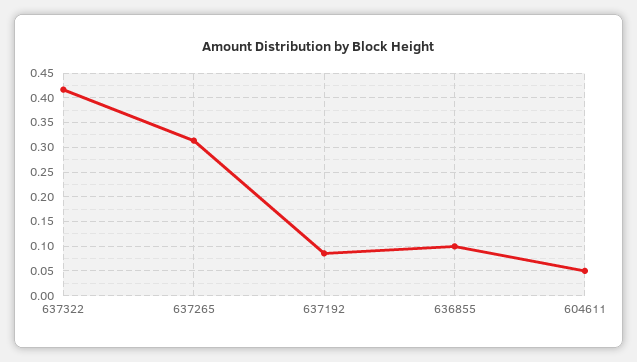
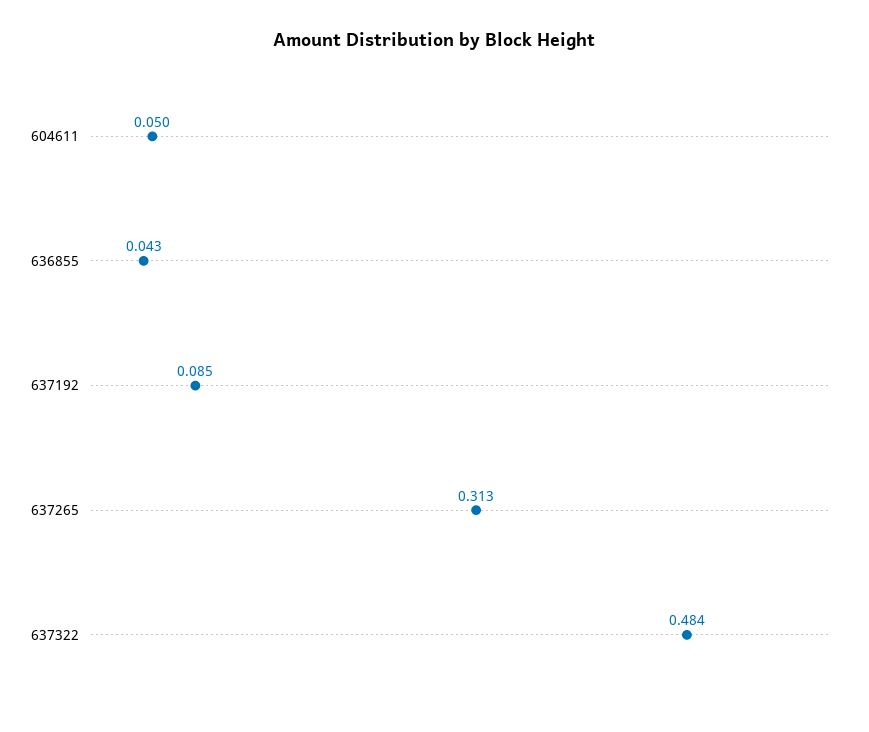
637322: 0.425 -> 0.484
636855: 0.1 -> 0.043

